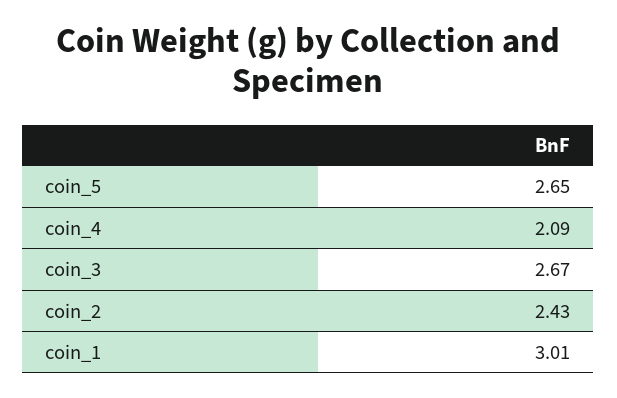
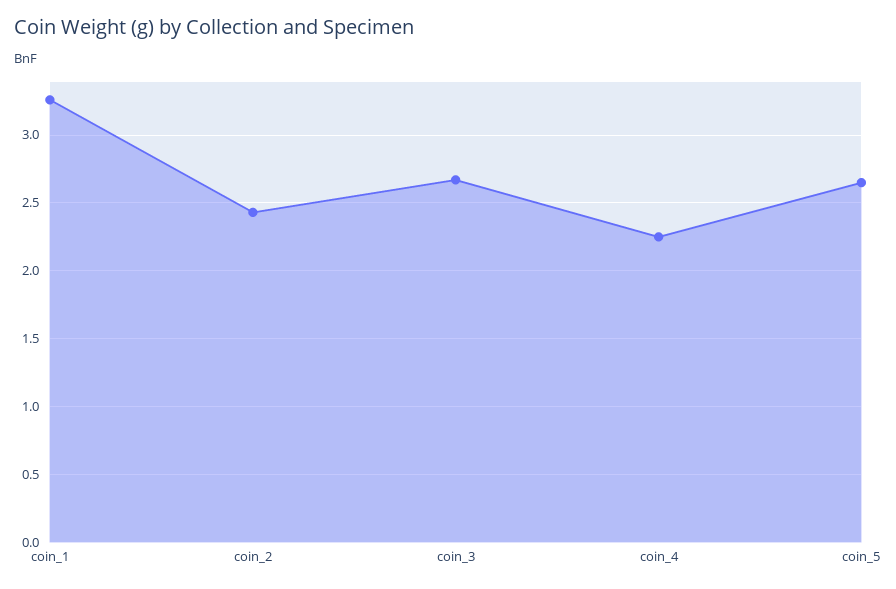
coin_4: 2.09 -> 2.25
coin_1: 3.01 -> 3.25

